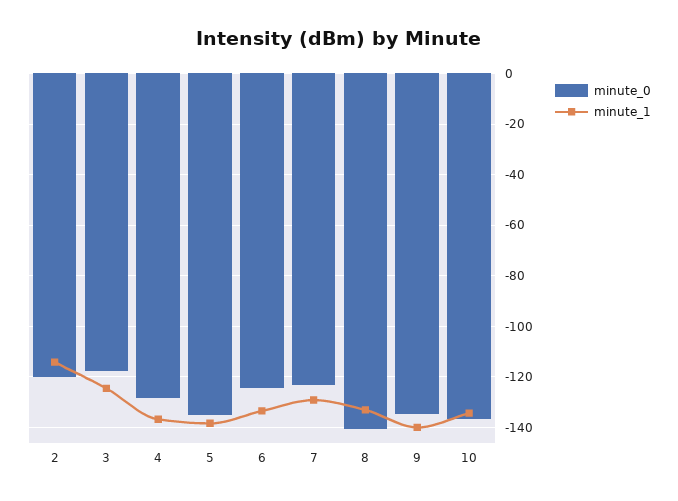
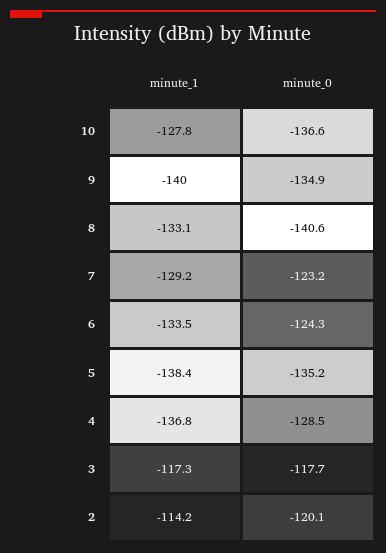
minute_1, 3: -125 -> -117.3
minute_1, 10: -135 -> -127.8

